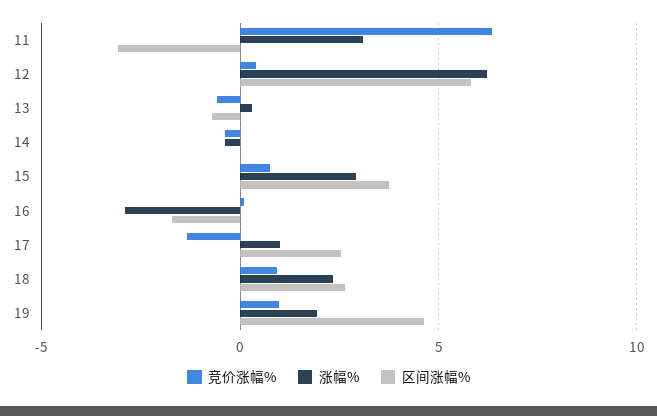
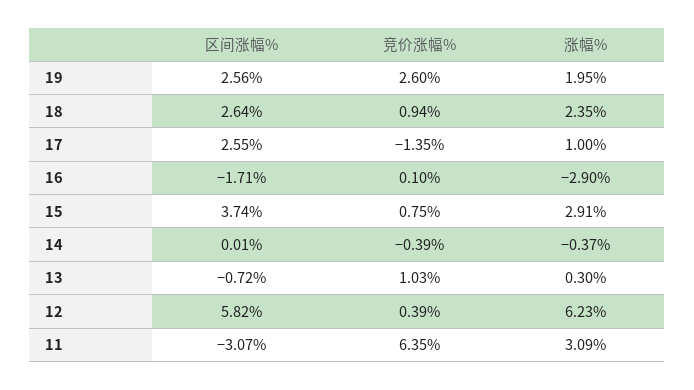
竞价涨幅%, 13: -0.5 -> 1.03
竞价涨幅%, 19: 1 -> 2.6
区间涨幅%, 19: 4.5 -> 2.56

